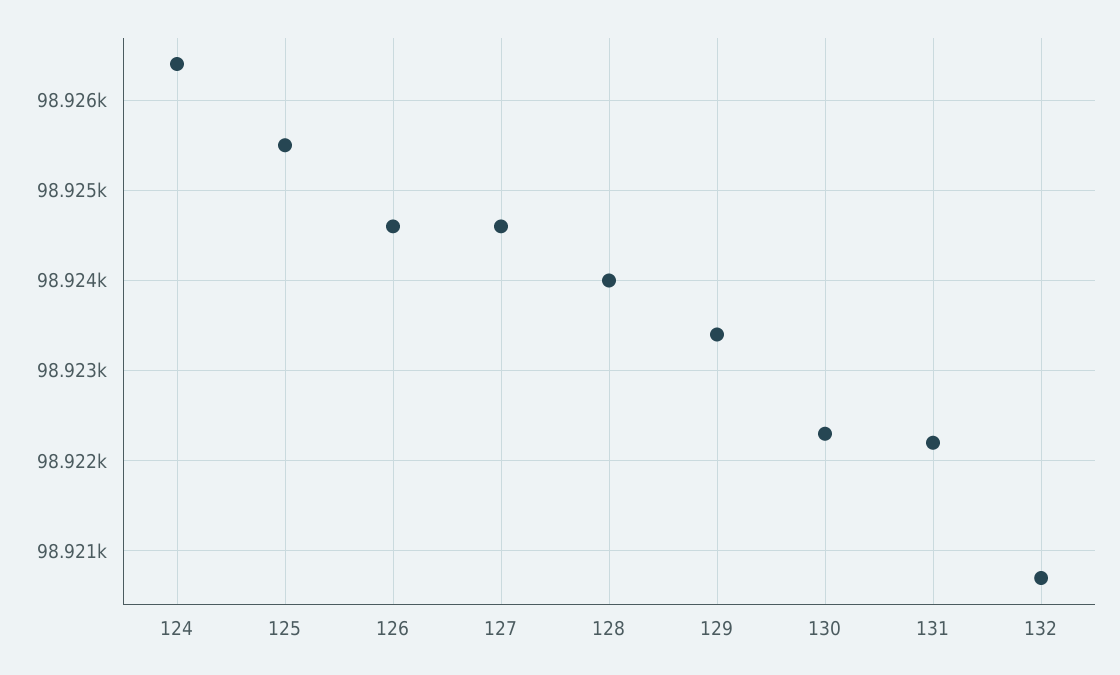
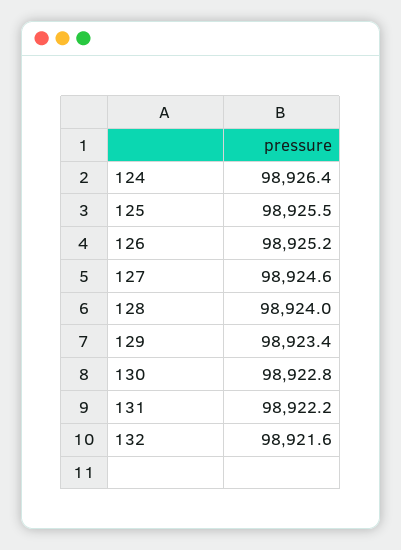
126: 98924.6 -> 98925.2
130: 98922.3 -> 98922.8
132: 98920.7 -> 98921.6

